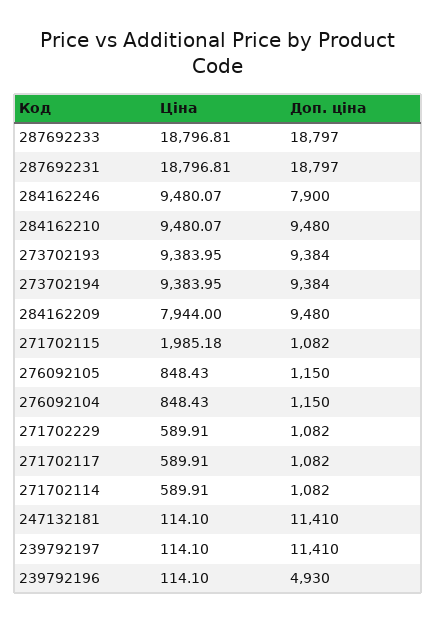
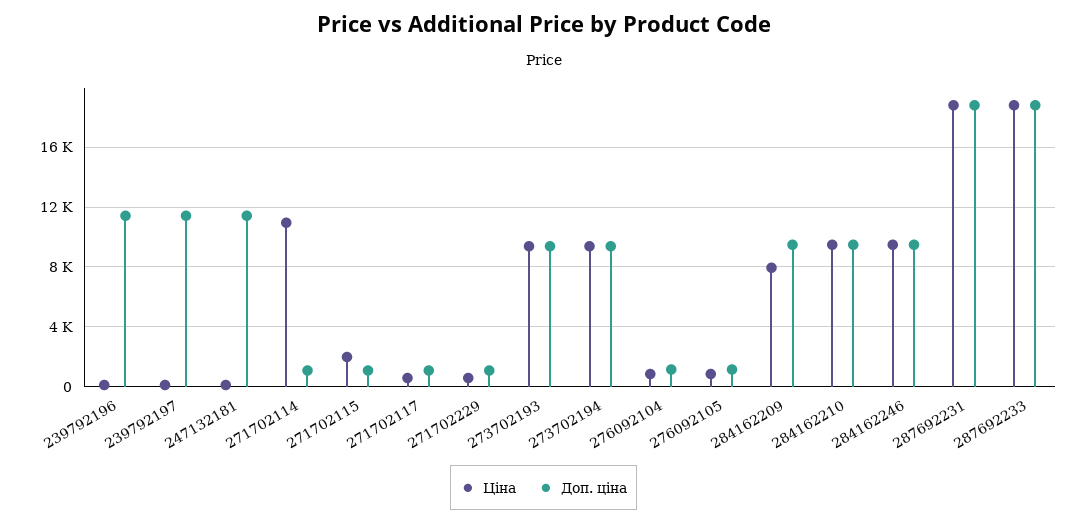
Доп. ціна, 284162246: 7900 -> 9500
Ціна, 271702114: 589.91 -> 11000
Доп. ціна, 239792196: 4930 -> 11500

